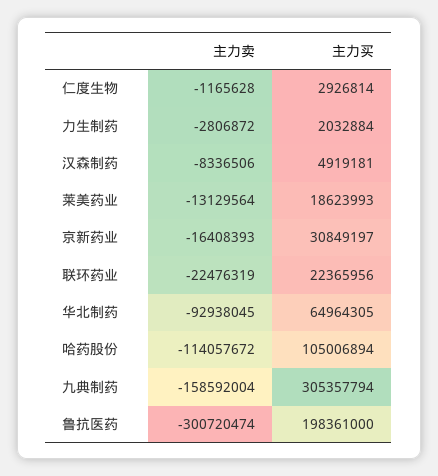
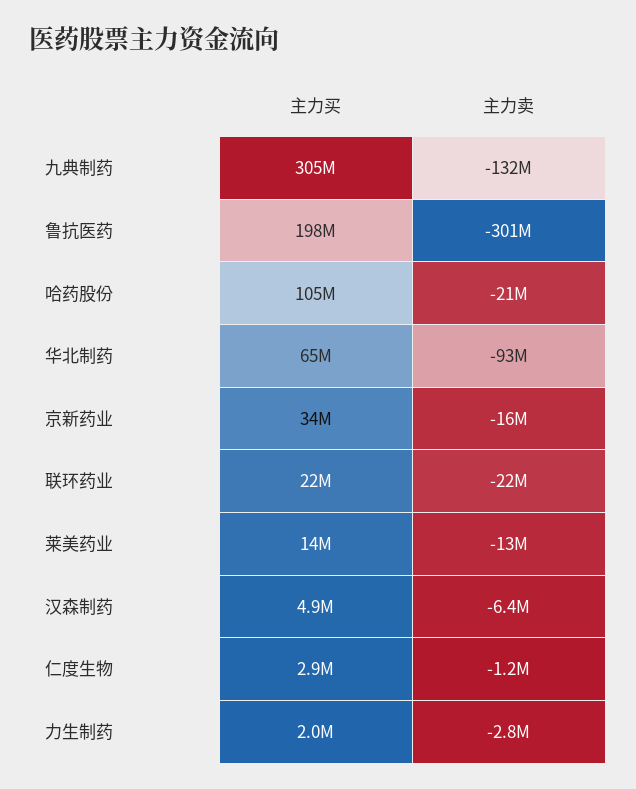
主力卖, 汉森制药: -8336506 -> -6400000
主力买, 莱美药业: 18623993 -> 14000000
主力买, 京新药业: 30849197 -> 34000000
主力卖, 哈药股份: -114057672 -> -21000000
主力卖, 九典制药: -158592004 -> -132000000

